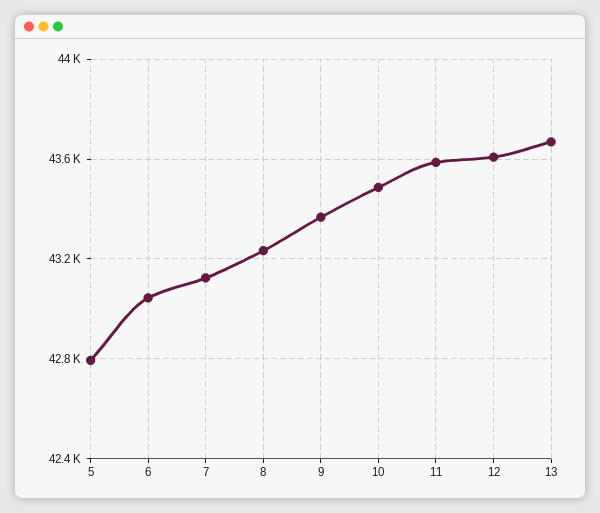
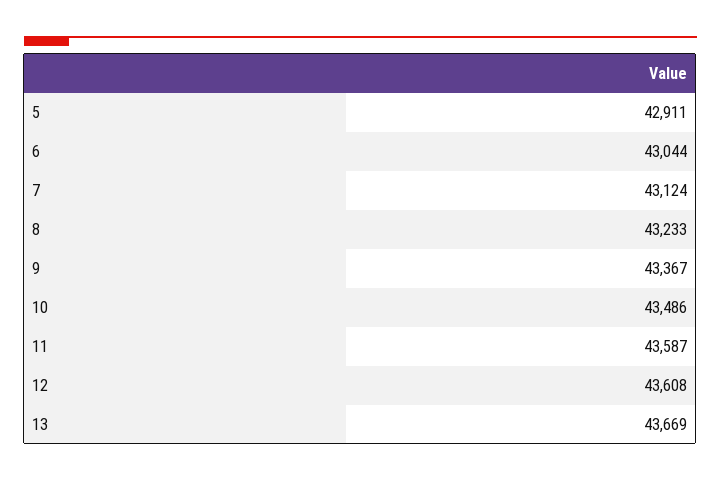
5: 42800 -> 42911

